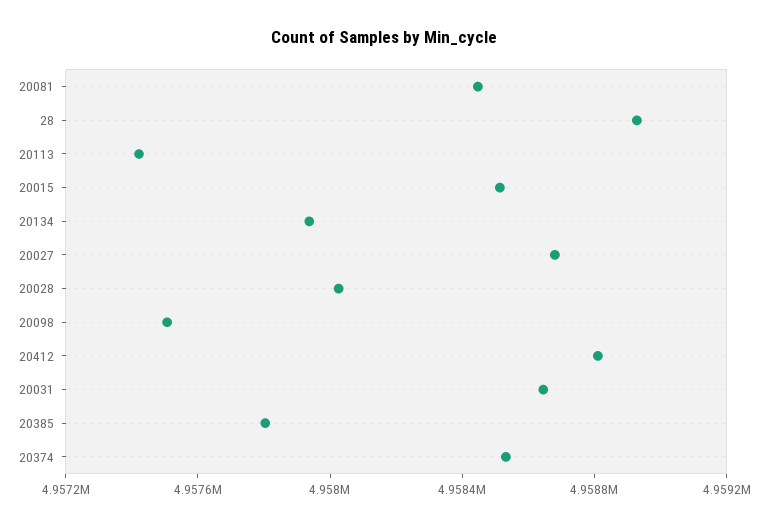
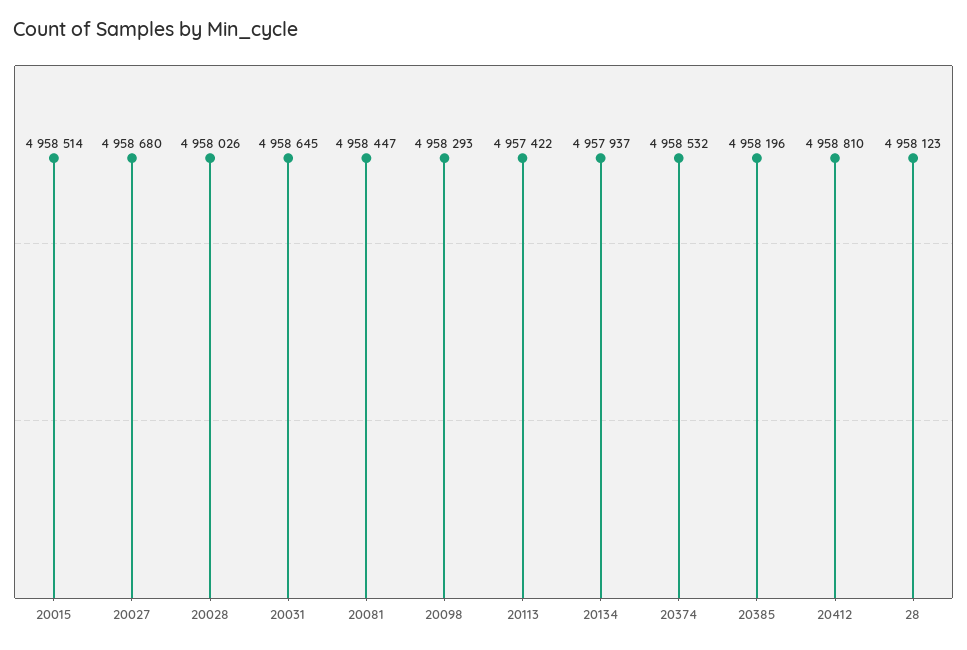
28: 4958900 -> 4958123
20098: 4957500 -> 4958293
20385: 4957800 -> 4958196

